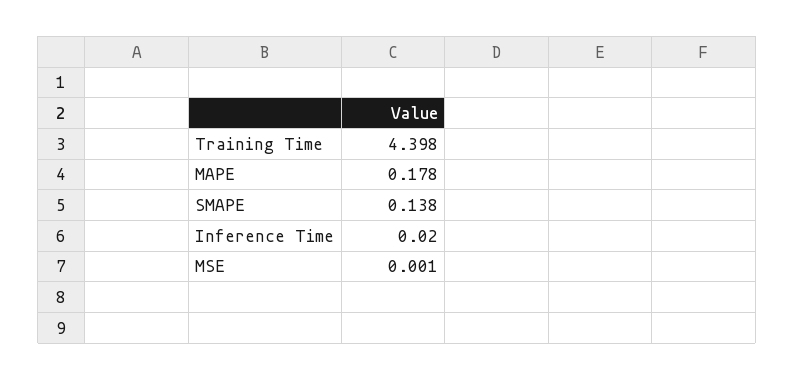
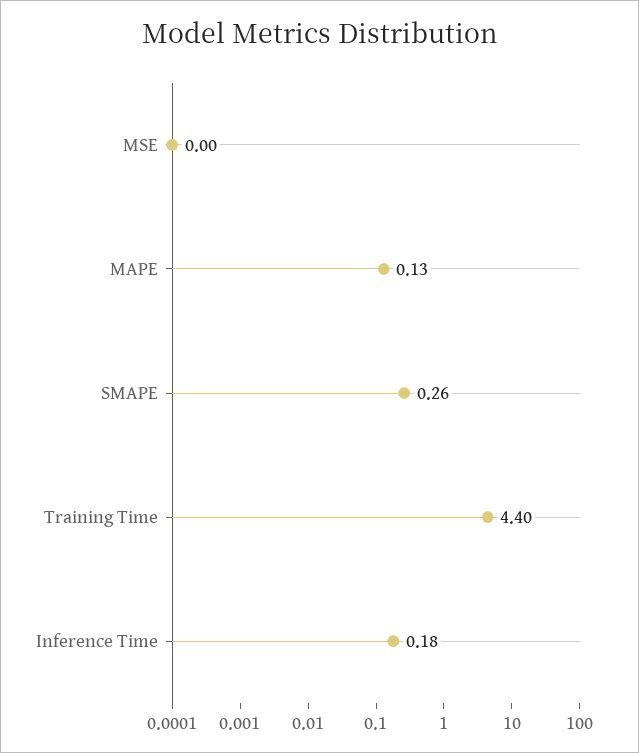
MAPE: 0.178 -> 0.13
SMAPE: 0.138 -> 0.26
Inference Time: 0.02 -> 0.18

